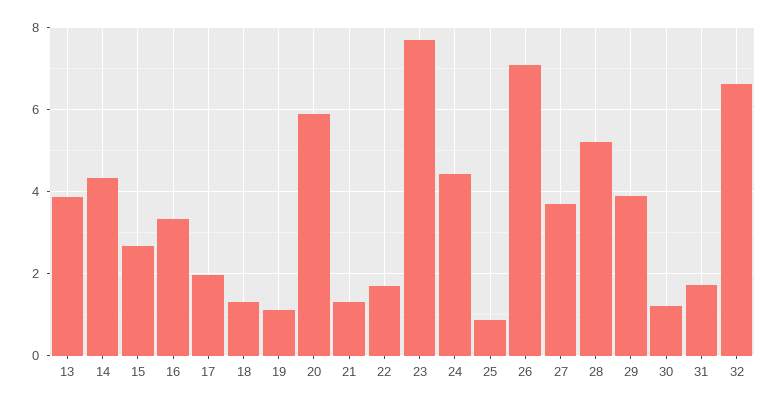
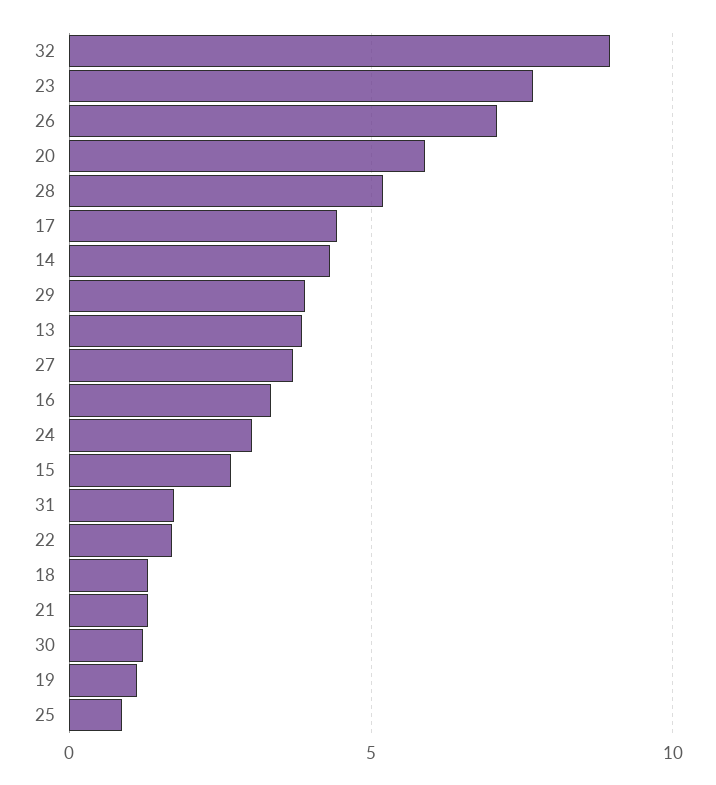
17: 2 -> 4.5
24: 4.4 -> 3
32: 6.6 -> 9

